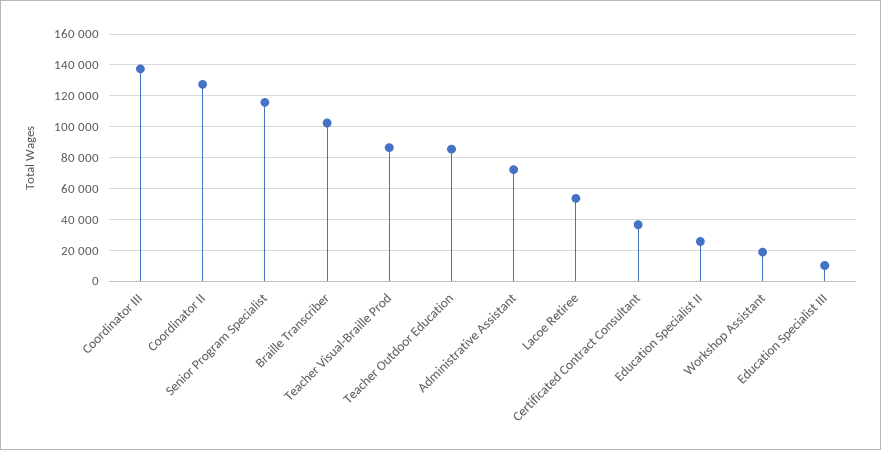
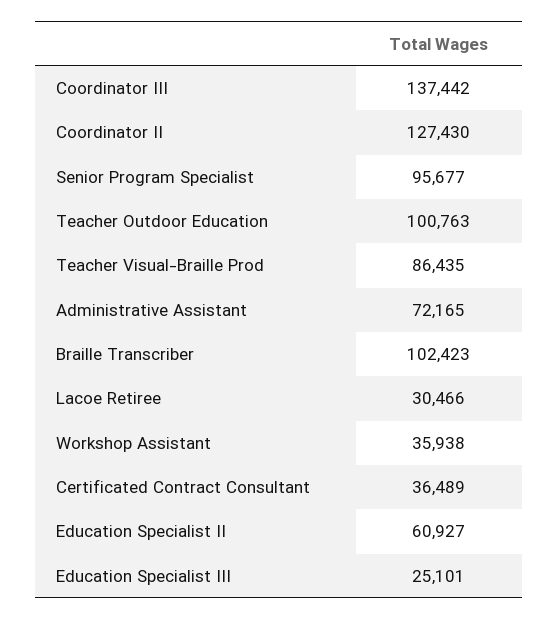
Senior Program Specialist: 115000 -> 95677
Teacher Outdoor Education: 85000 -> 100763
Lacoe Retiree: 55000 -> 30466
Education Specialist II: 25000 -> 60927
Workshop Assistant: 20000 -> 35938
Education Specialist III: 10000 -> 25101

